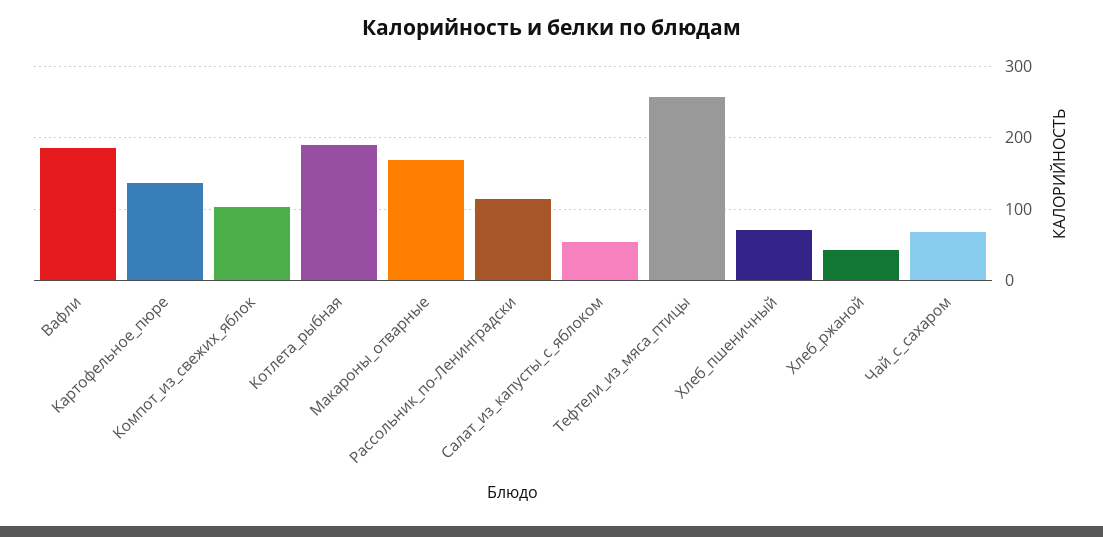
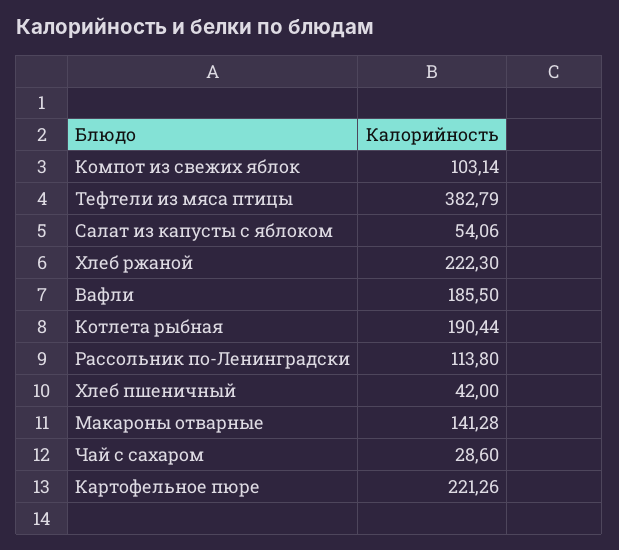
Картофельное_пюре: 140 -> 221.26
Макароны_отварные: 170 -> 141.28
Тефтели_из_мяса_птицы: 260 -> 382.79
Хлеб_пшеничный: 70 -> 42
Хлеб_ржаной: 40 -> 222.3
Чай_с_сахаром: 70 -> 28.6

